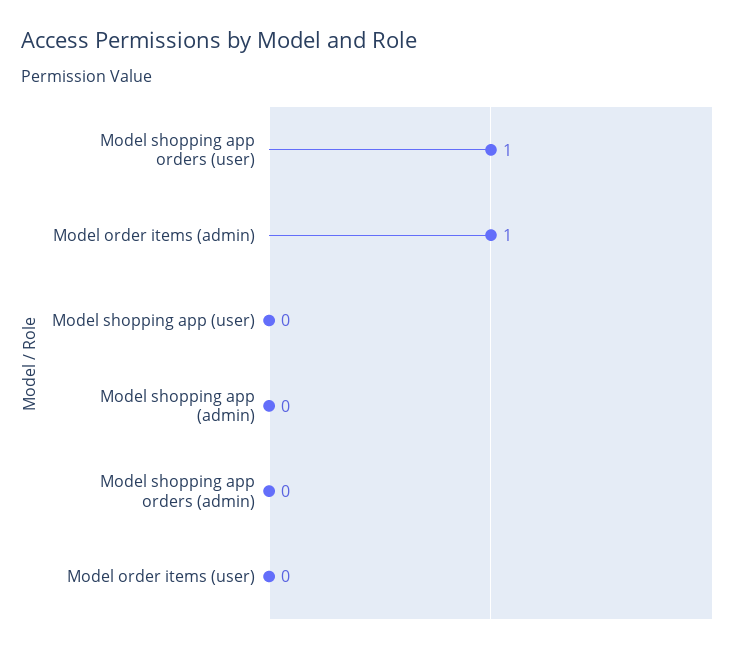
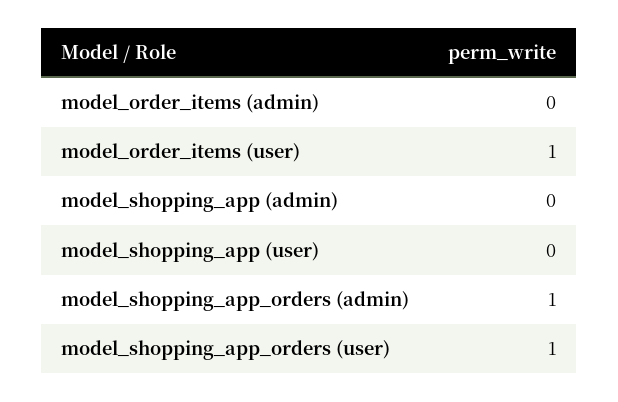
Model order items (admin): 1 -> 0
Model shopping app orders (admin): 0 -> 1
Model order items (user): 0 -> 1

